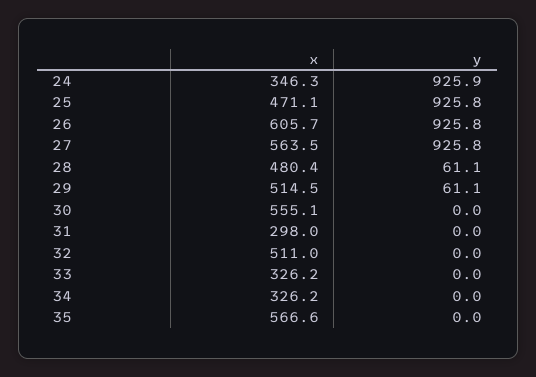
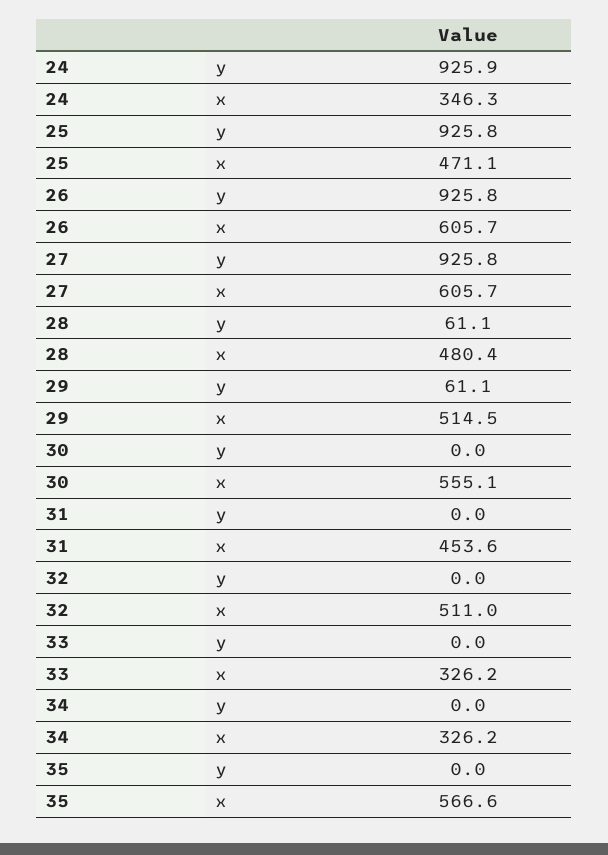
x, 27: 563.5 -> 605.7
x, 31: 298 -> 453.6

